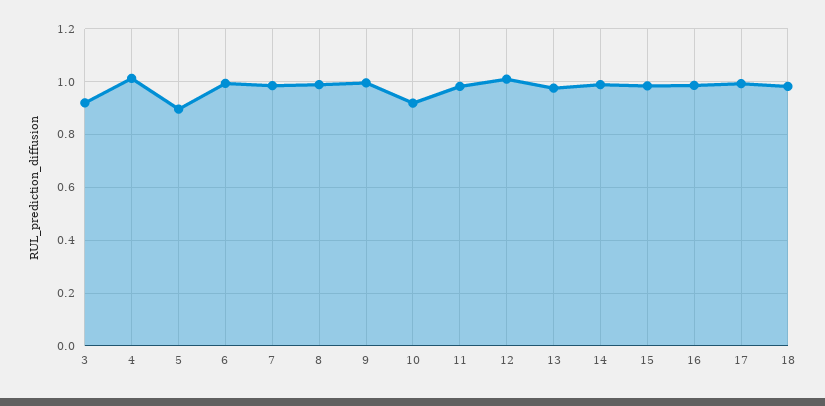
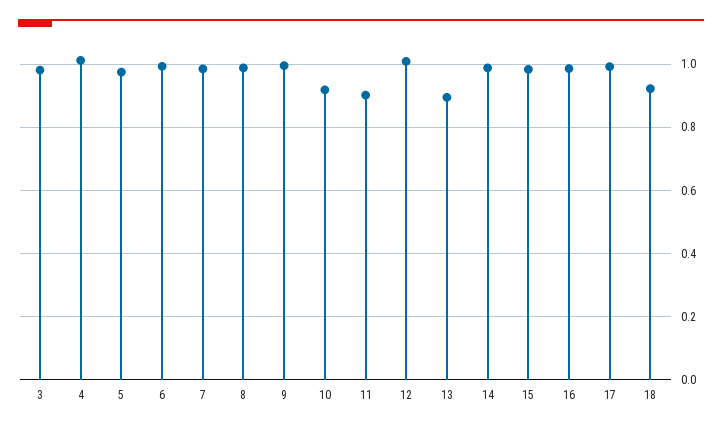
3: 0.925 -> 0.98
5: 0.9 -> 0.98
11: 0.975 -> 0.9
13: 0.975 -> 0.9
18: 0.975 -> 0.92

